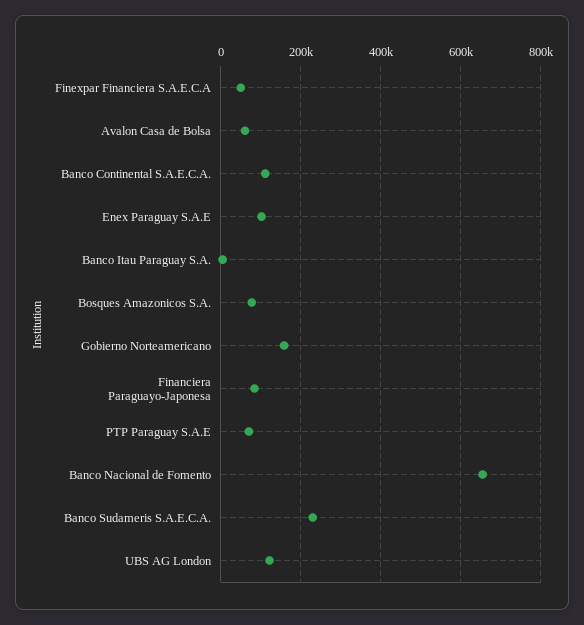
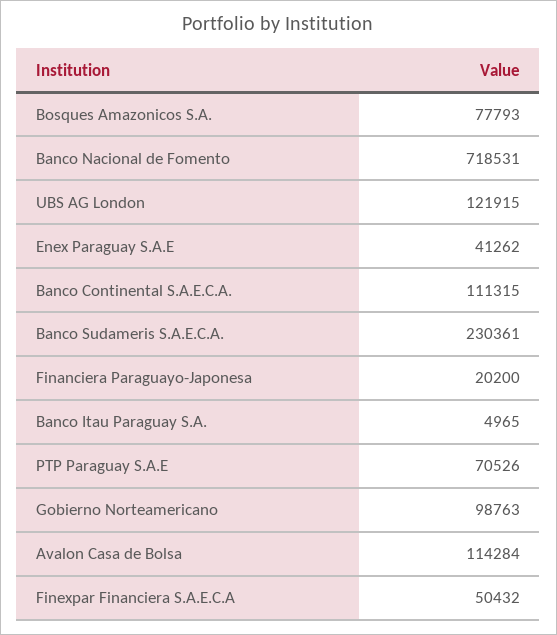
Avalon Casa de Bolsa: 60000 -> 114284
Enex Paraguay S.A.E: 100000 -> 41262
Gobierno Norteamericano: 160000 -> 98763
Financiera Paraguayo-Japonesa: 80000 -> 20200
Banco Nacional de Fomento: 660000 -> 718531

